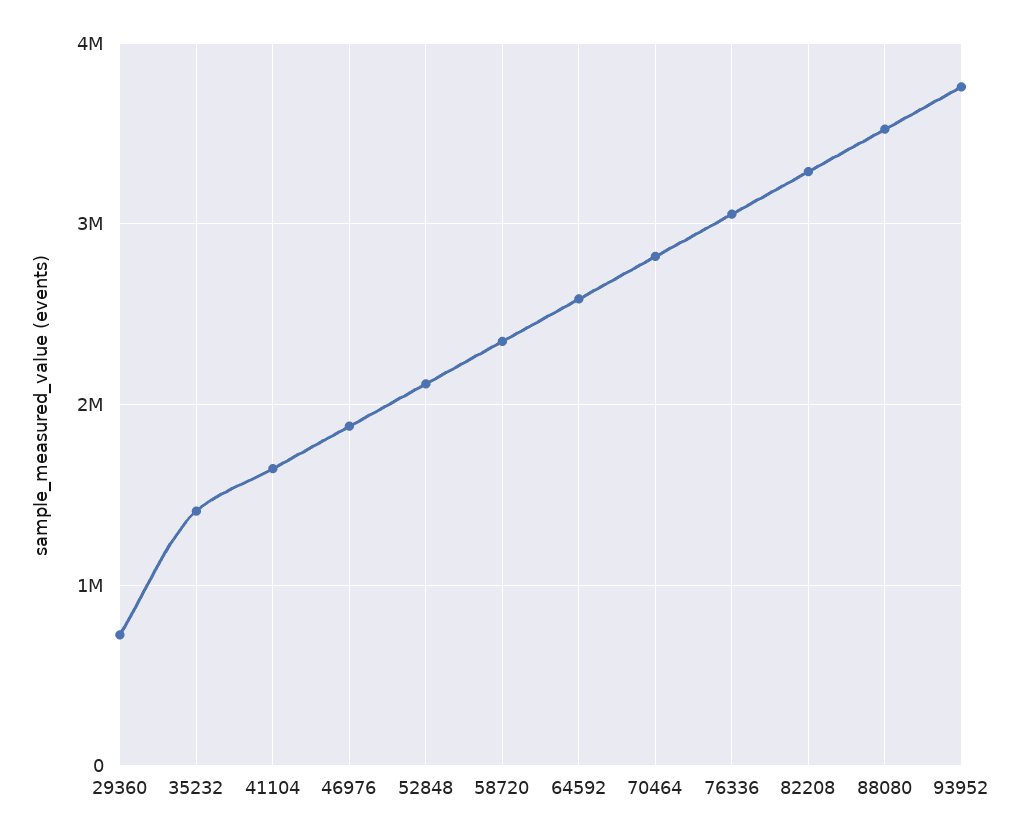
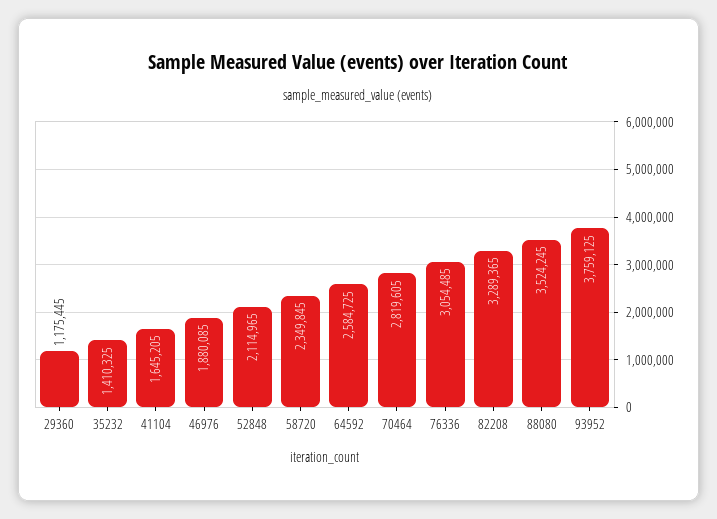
29360: 700000 -> 1175445

